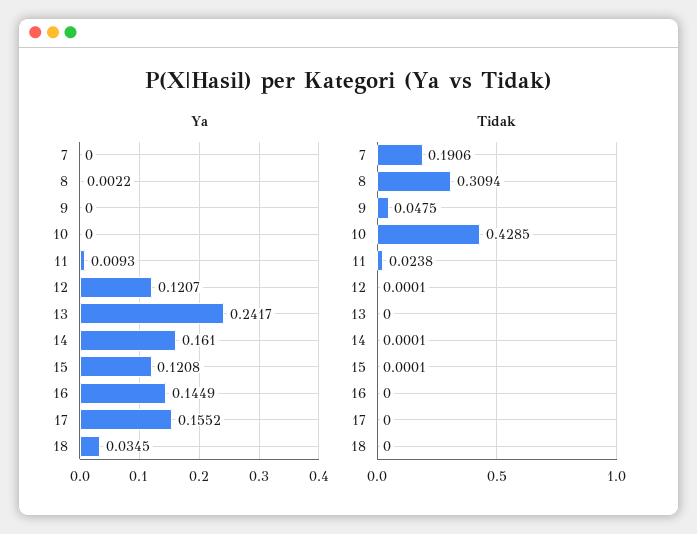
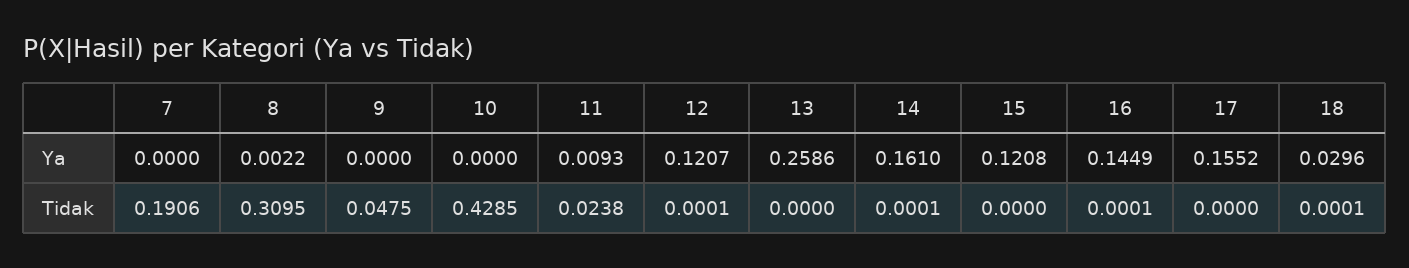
Ya, 13: 0.2417 -> 0.2586
Ya, 18: 0.0345 -> 0.0296
Tidak, 8: 0.3094 -> 0.3095
Tidak, 15: 0.0001 -> 0
Tidak, 16: 0 -> 0.0001
Tidak, 18: 0 -> 0.0001

